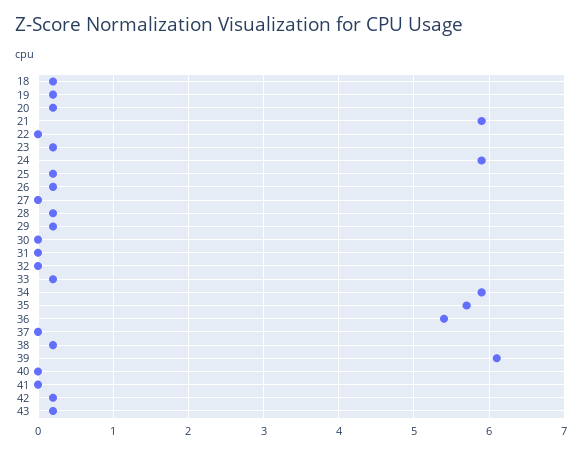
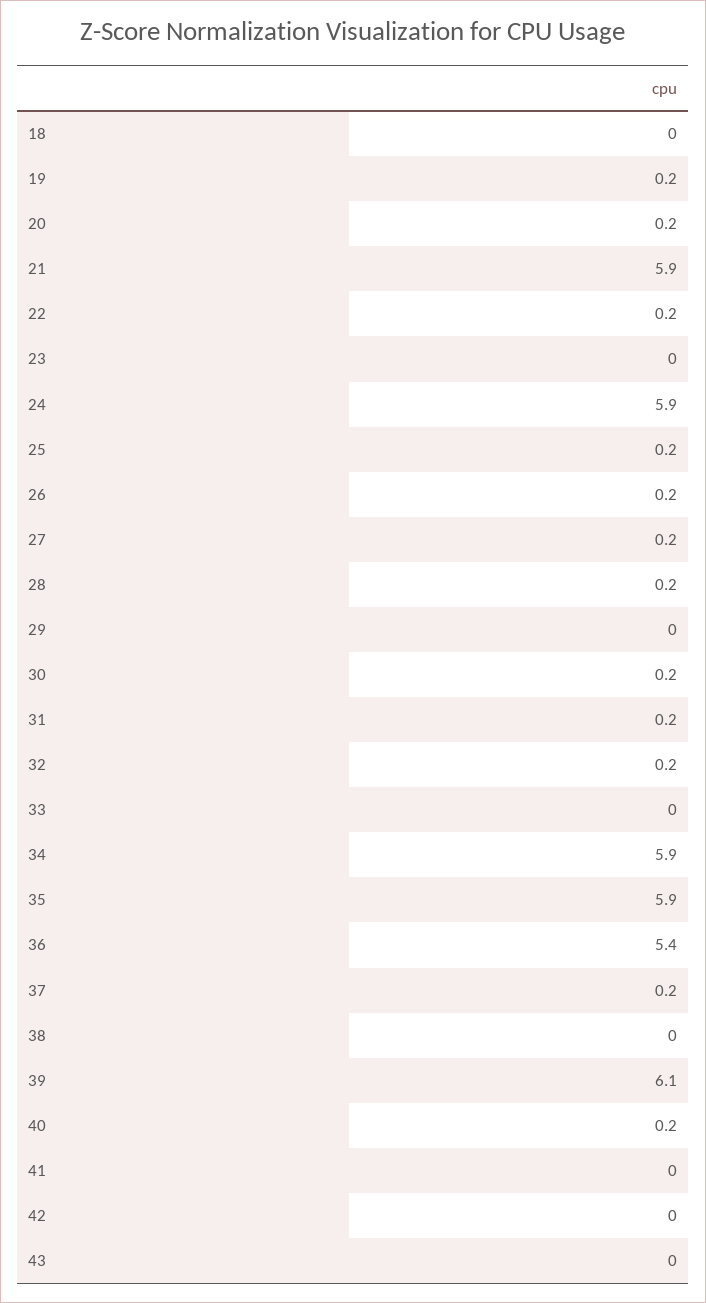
18: 0.2 -> 0
22: 0 -> 0.2
23: 0.2 -> 0
27: 0 -> 0.2
29: 0.2 -> 0
30: 0 -> 0.2
31: 0 -> 0.2
32: 0 -> 0.2
33: 0.2 -> 0
35: 5.7 -> 5.9
37: 0 -> 0.2
38: 0.2 -> 0
40: 0 -> 0.2
42: 0.2 -> 0
43: 0.2 -> 0

